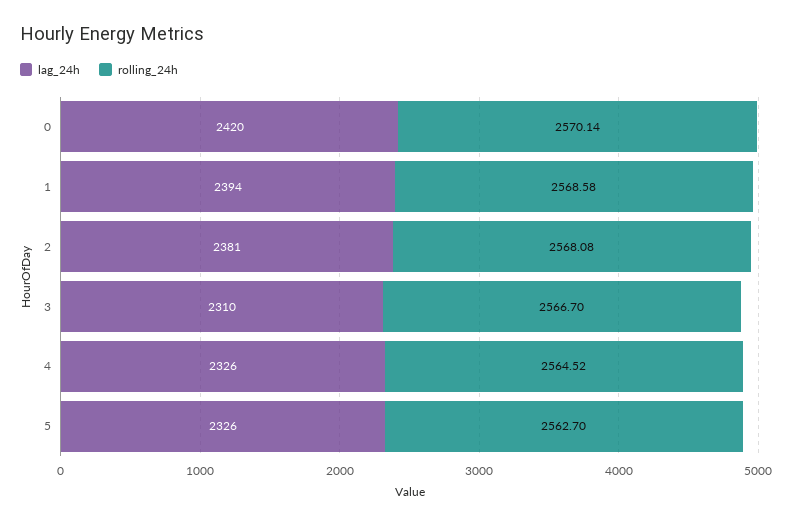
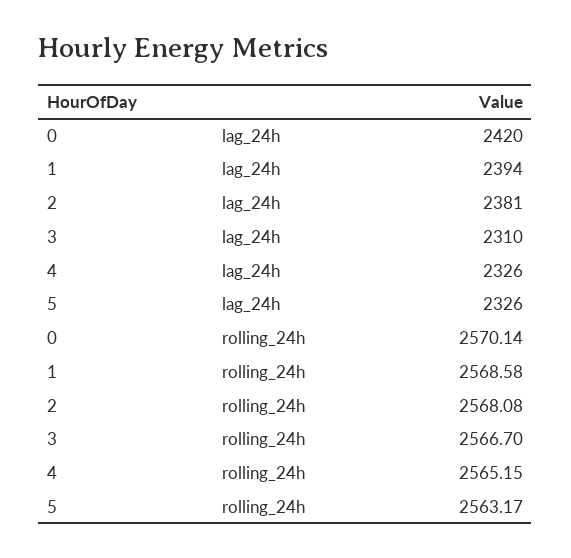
rolling_24h, 4: 2564.52 -> 2565.15
rolling_24h, 5: 2562.7 -> 2563.17

